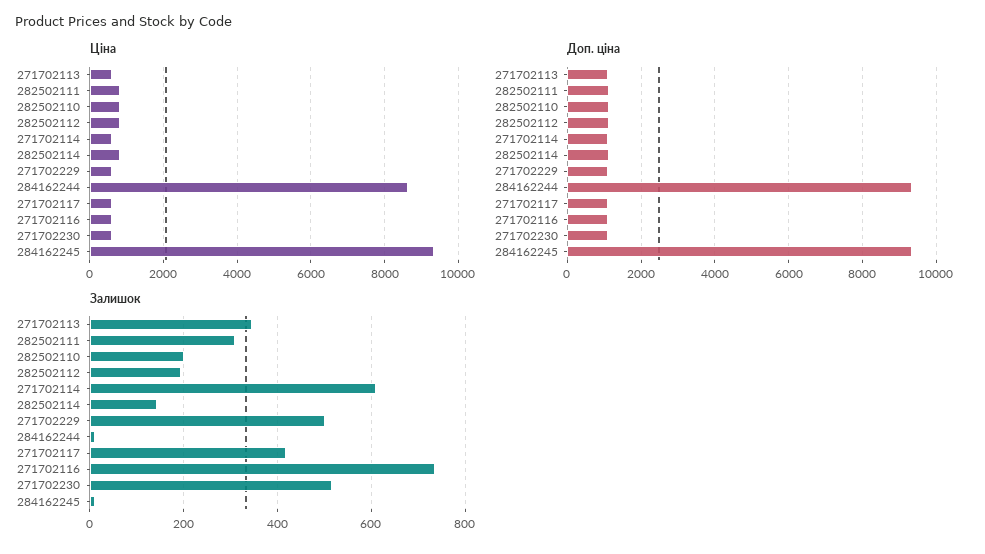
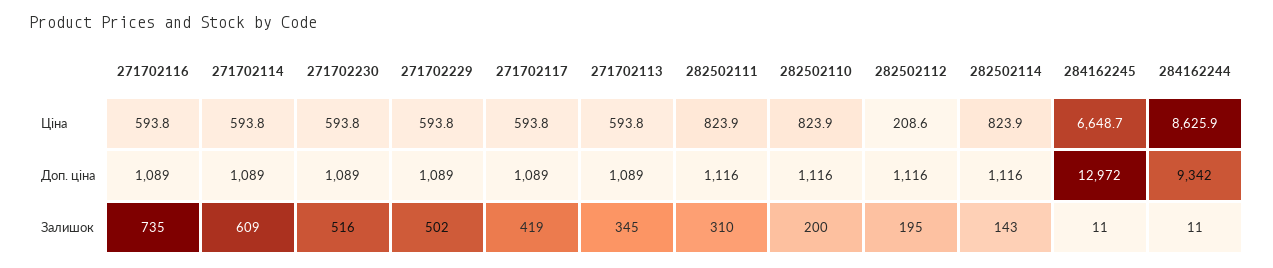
Ціна, 282502112: 800 -> 208.6
Ціна, 284162245: 9400 -> 6648.7
Доп. ціна, 284162245: 9400 -> 12972

